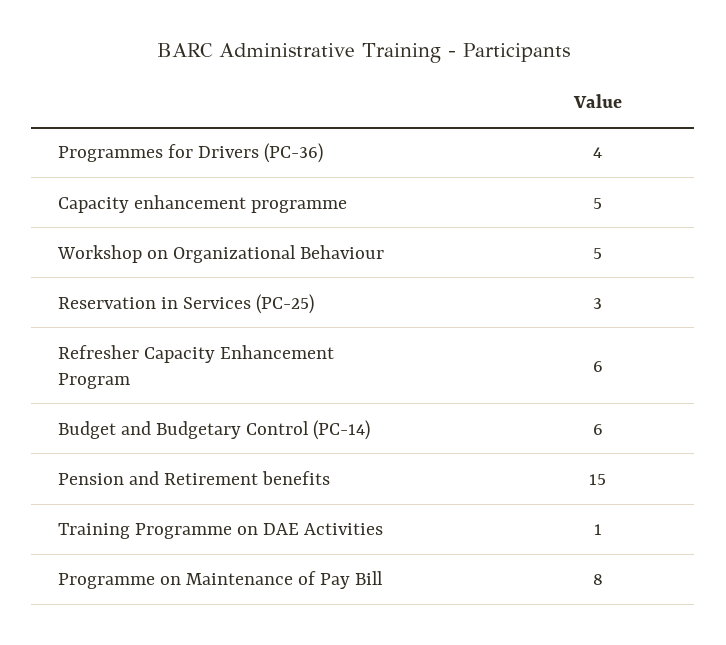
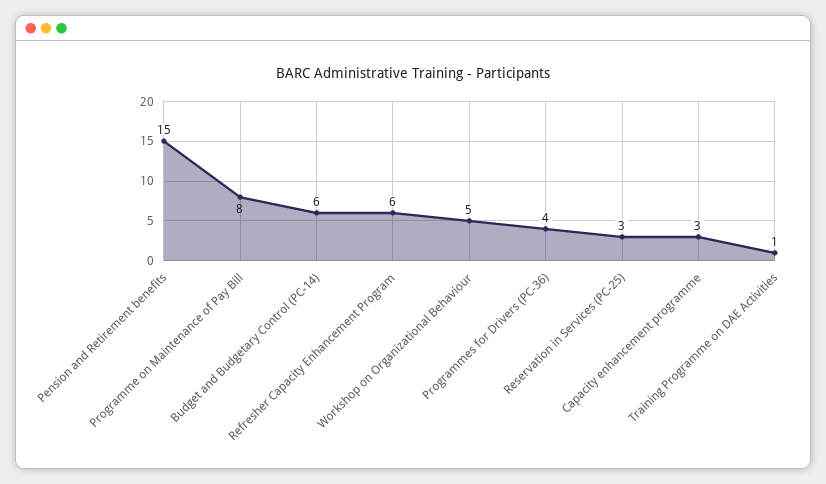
Capacity enhancement programme: 5 -> 3

